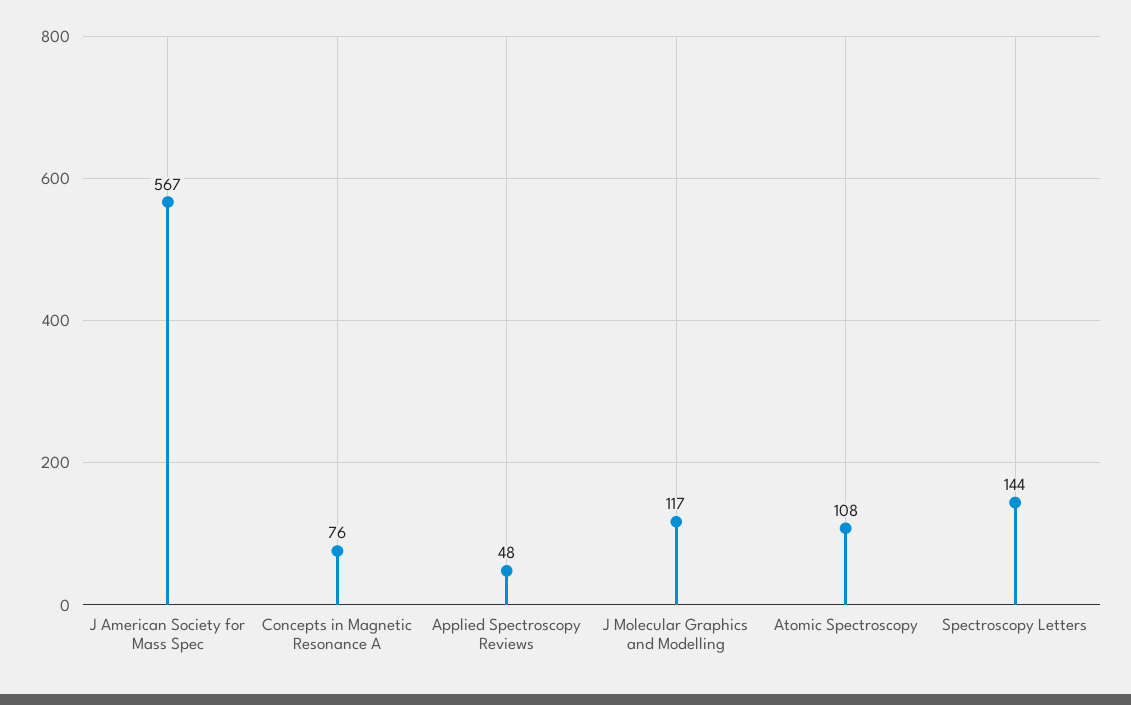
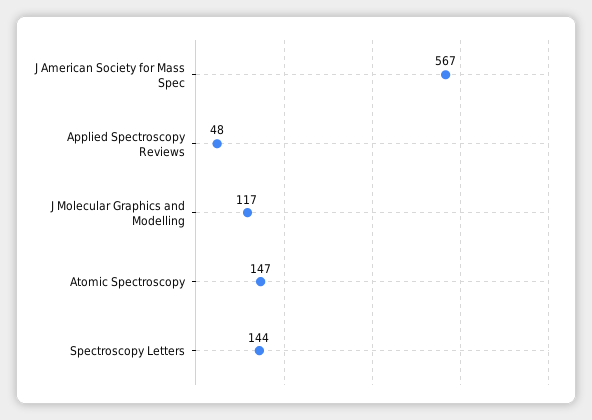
Concepts in Magnetic Resonance A: 76 -> none
Atomic Spectroscopy: 108 -> 147

